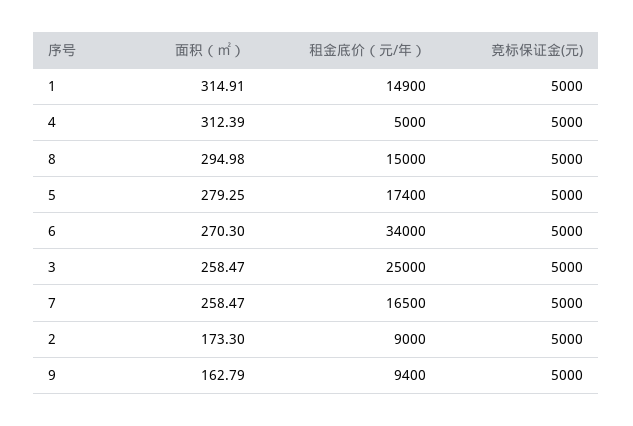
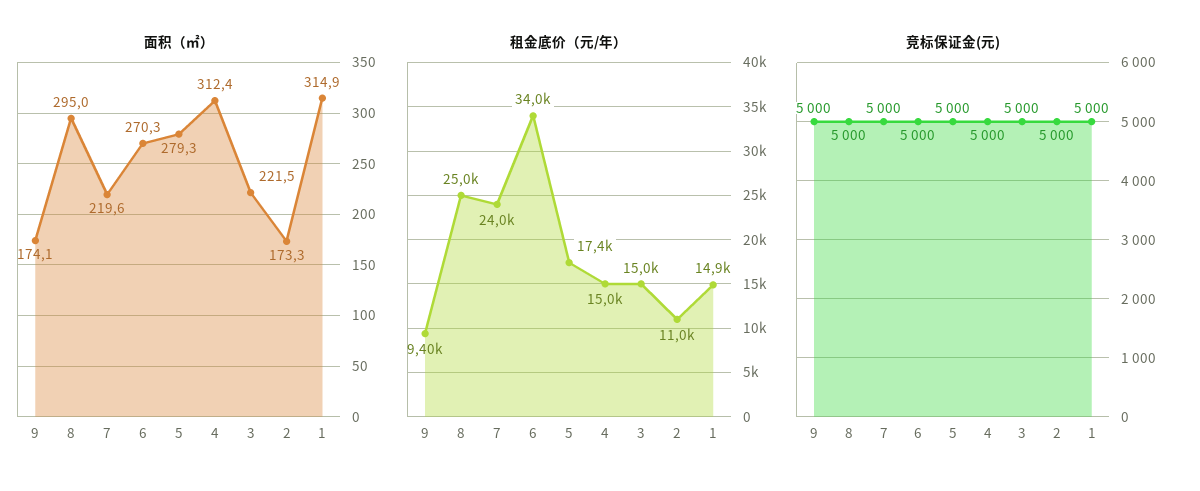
租金底价（元/年）, 4: 5000 -> 15000
租金底价（元/年）, 8: 15000 -> 25000
面积（㎡）, 3: 258.47 -> 221.5
租金底价（元/年）, 3: 25000 -> 15000
面积（㎡）, 7: 258.47 -> 219.6
租金底价（元/年）, 7: 16500 -> 24000
租金底价（元/年）, 2: 9000 -> 11000
面积（㎡）, 9: 162.79 -> 174.1

